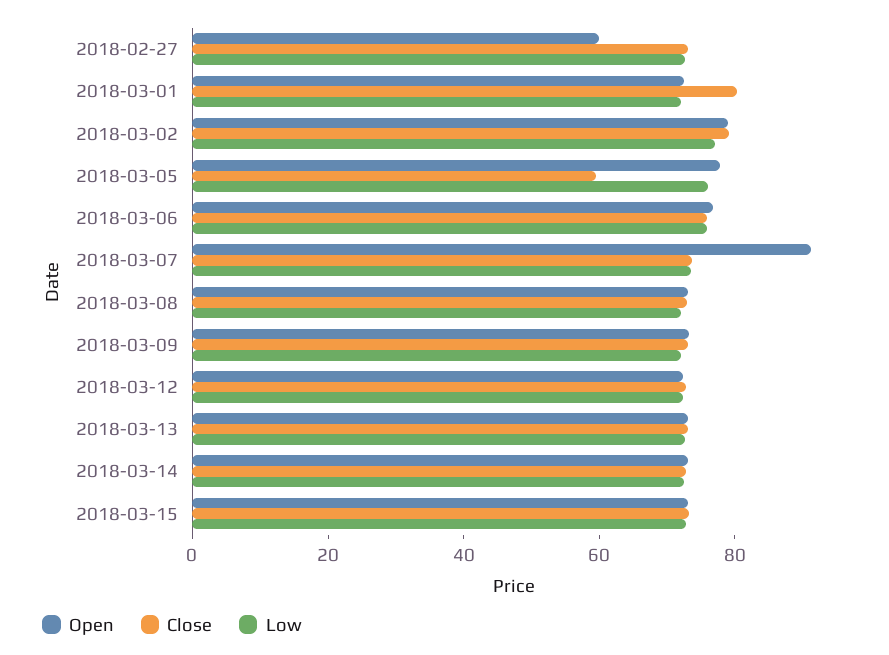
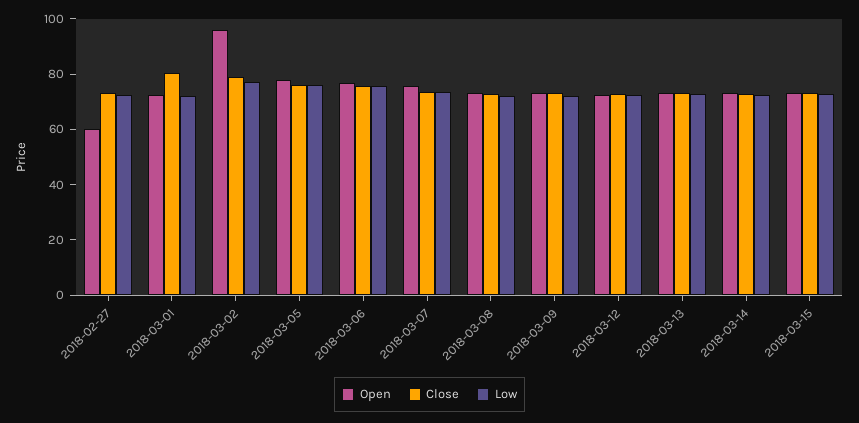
Open, 2018-03-02: 80 -> 95
Close, 2018-03-05: 60 -> 75
Open, 2018-03-07: 90 -> 75

